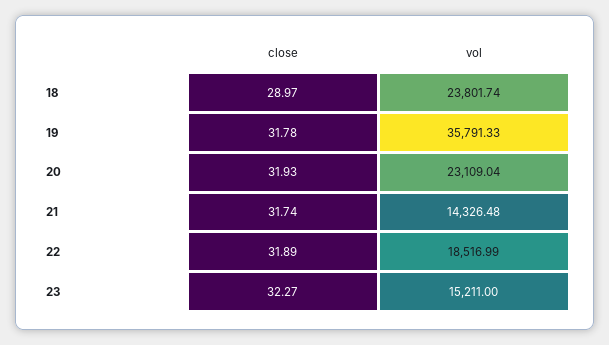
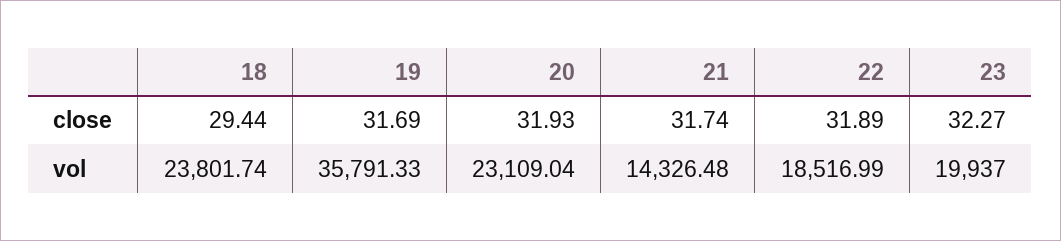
close, 18: 28.97 -> 29.44
close, 19: 31.78 -> 31.69
vol, 23: 15211 -> 19937

